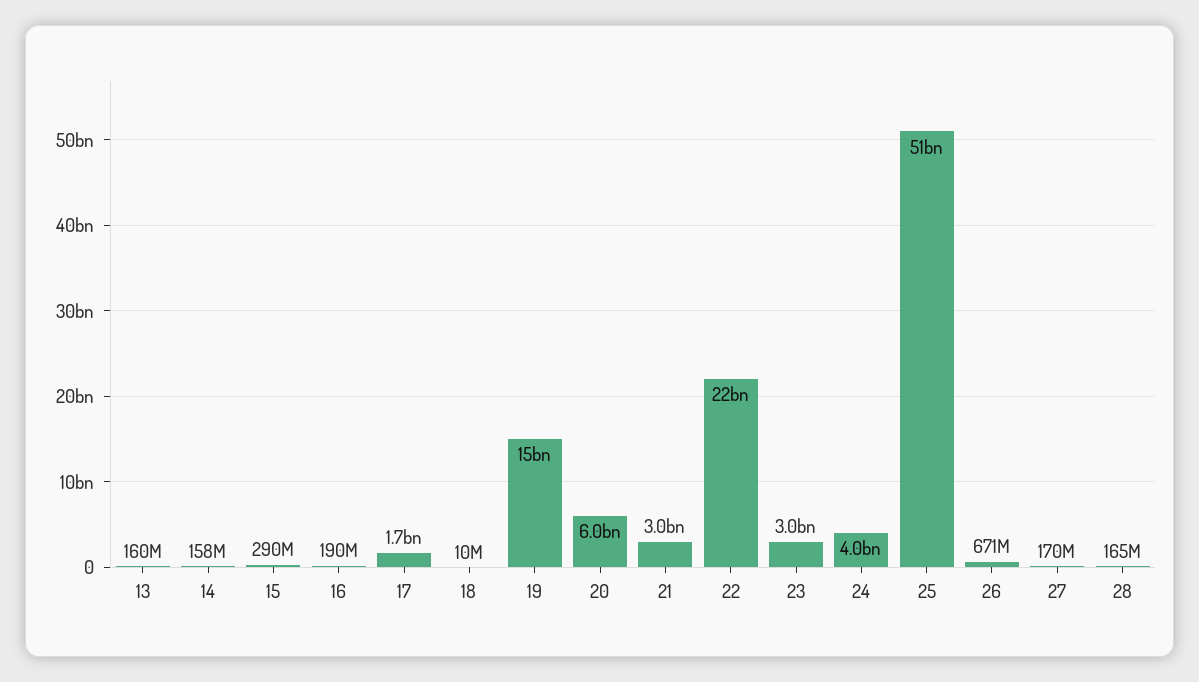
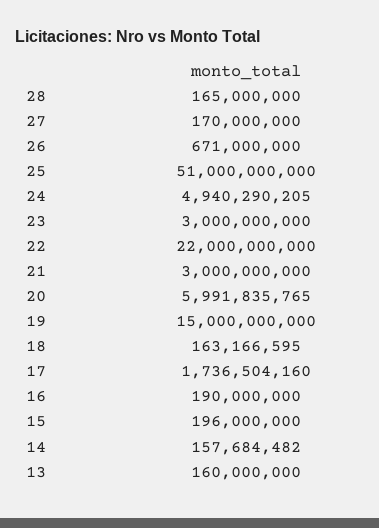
15: 290000000 -> 196000000
18: 10000000 -> 163166595
24: 4000000000 -> 4940290205

